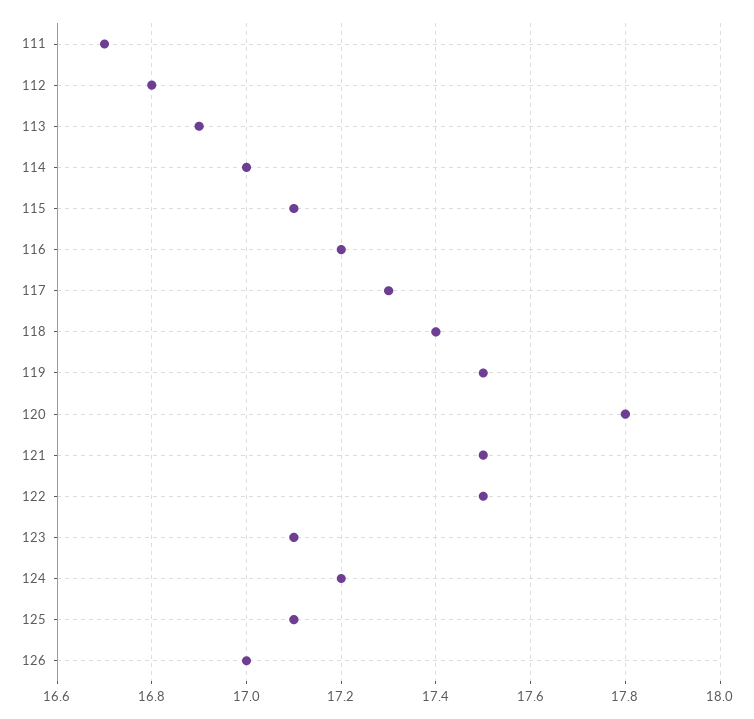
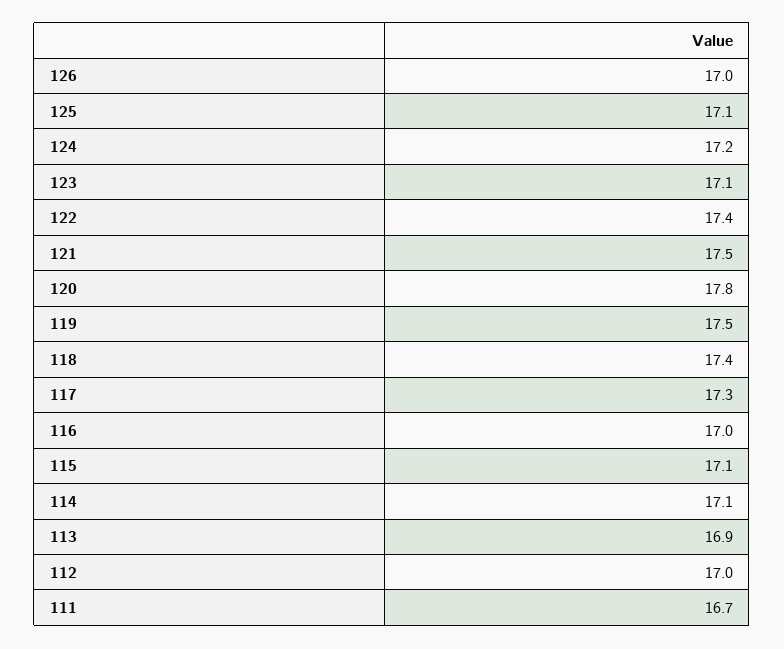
112: 16.8 -> 17
114: 17 -> 17.1
116: 17.2 -> 17
122: 17.5 -> 17.4

